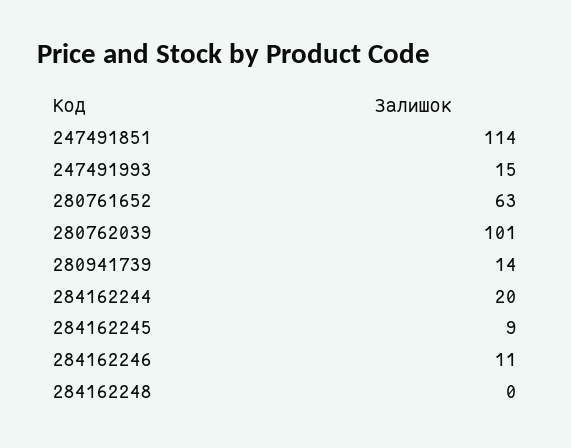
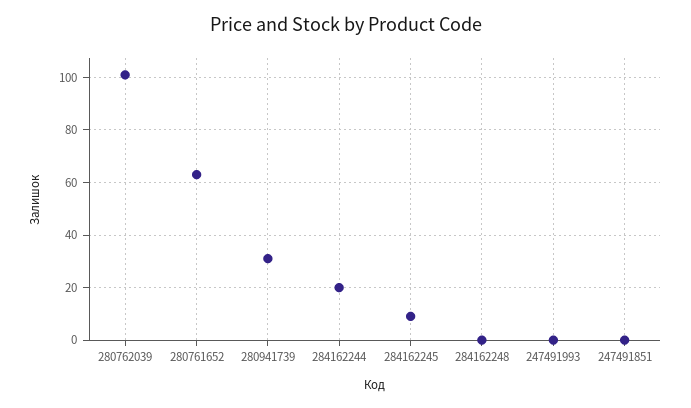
247491851: 114 -> 0
247491993: 15 -> 0
280941739: 14 -> 30
284162246: 11 -> none

